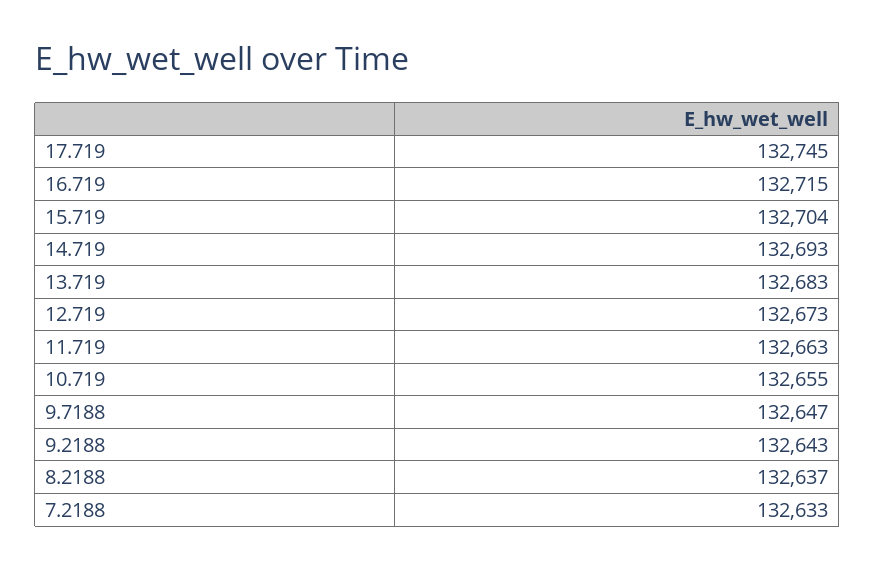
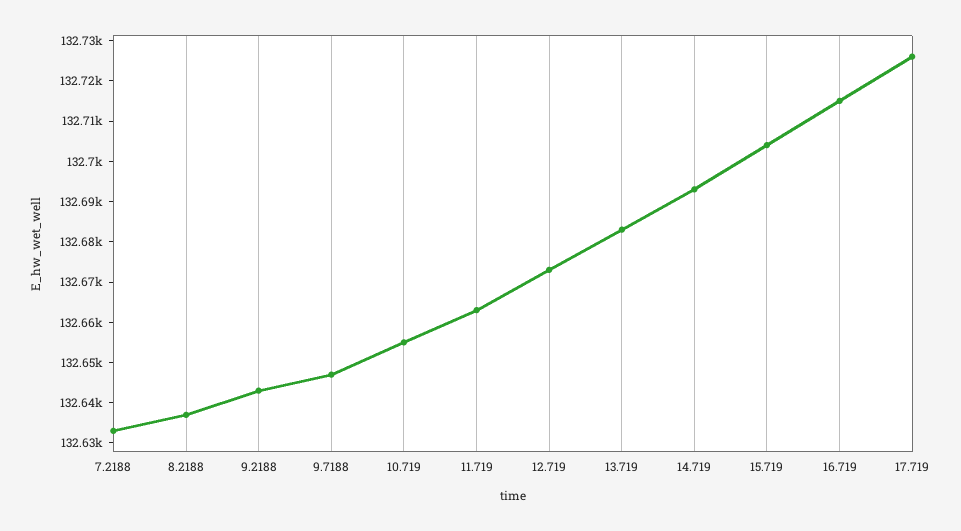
17.719: 132745 -> 132725

